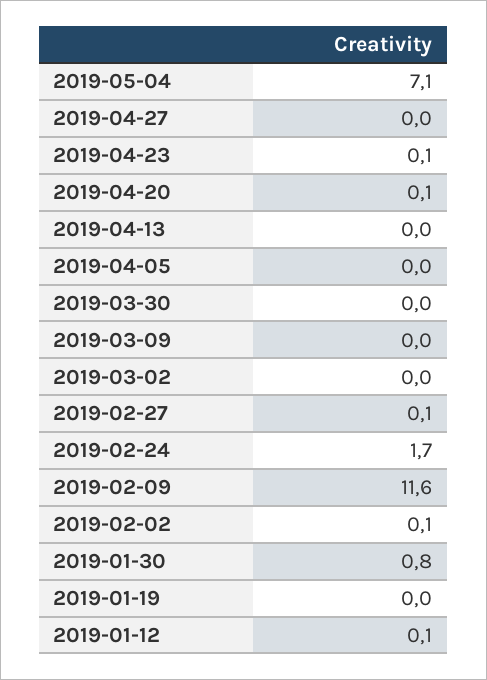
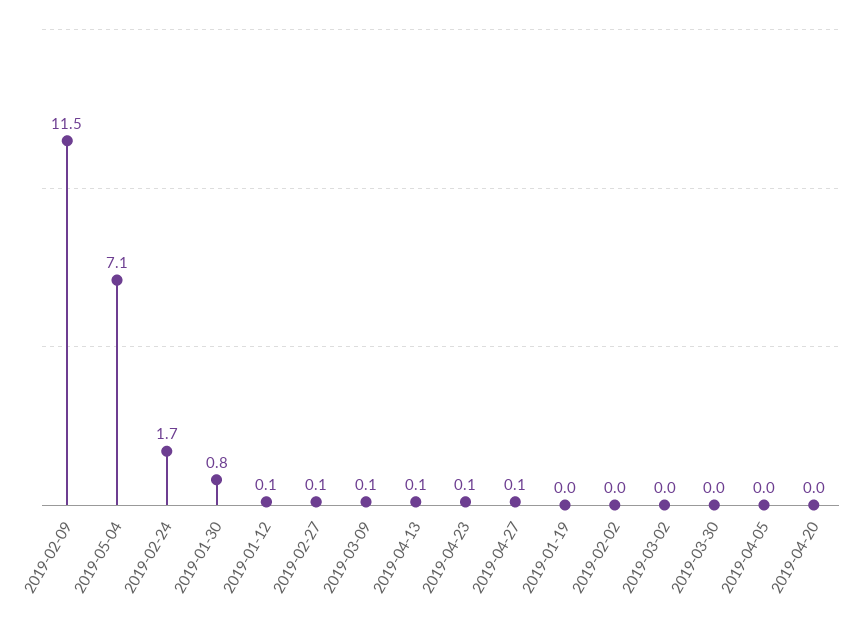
2019-04-27: 0 -> 0.1
2019-04-20: 0.1 -> 0
2019-04-13: 0 -> 0.1
2019-03-09: 0 -> 0.1
2019-02-09: 11.6 -> 11.5
2019-02-02: 0.1 -> 0

